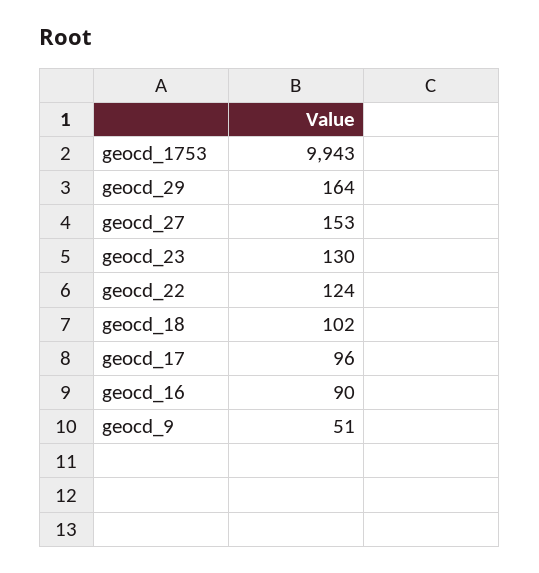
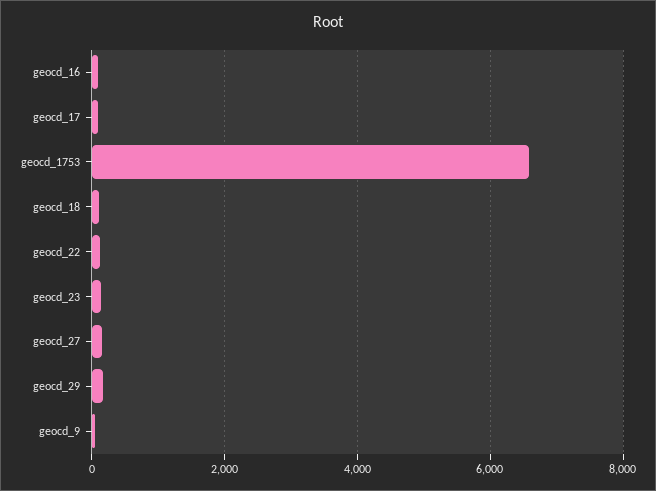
geocd_1753: 9943 -> 6600

